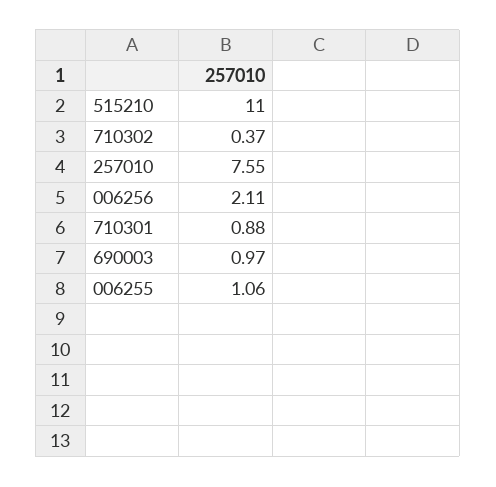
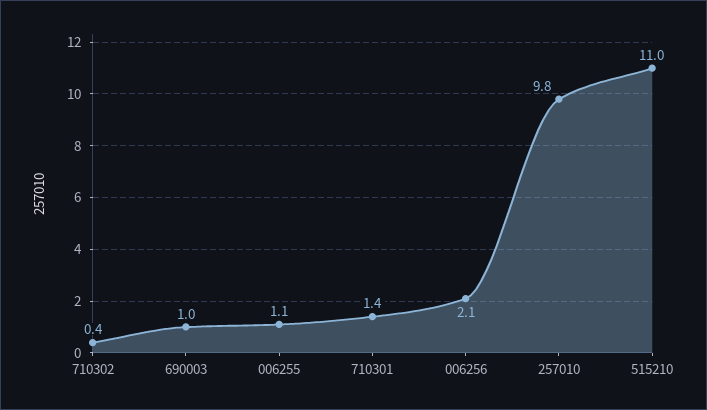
257010: 7.55 -> 9.8
710301: 0.88 -> 1.4

